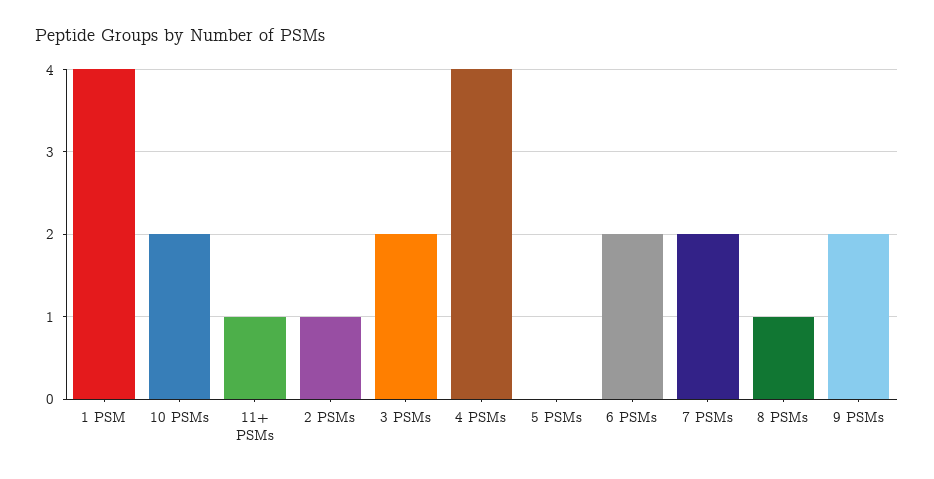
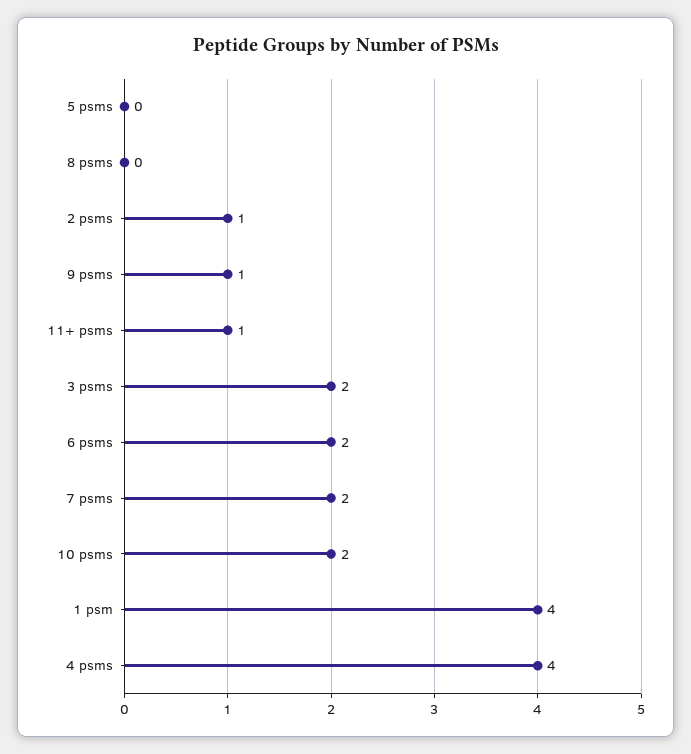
8 PSMs: 1 -> 0
9 PSMs: 2 -> 1

